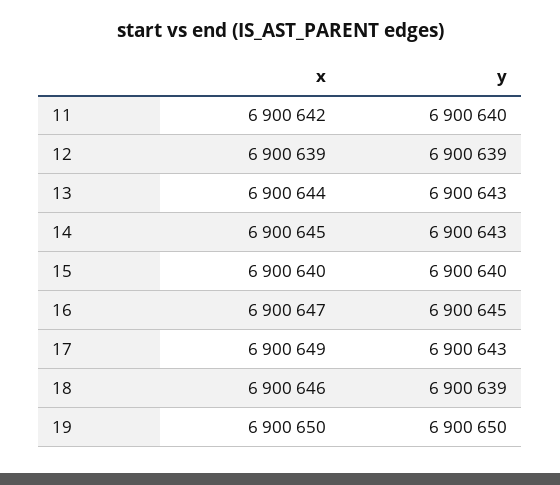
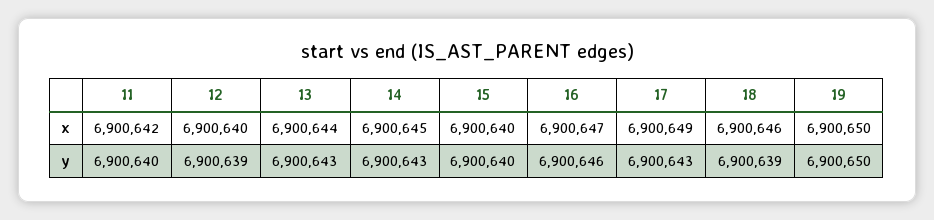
x, 12: 6900639 -> 6900640
y, 16: 6900645 -> 6900646

